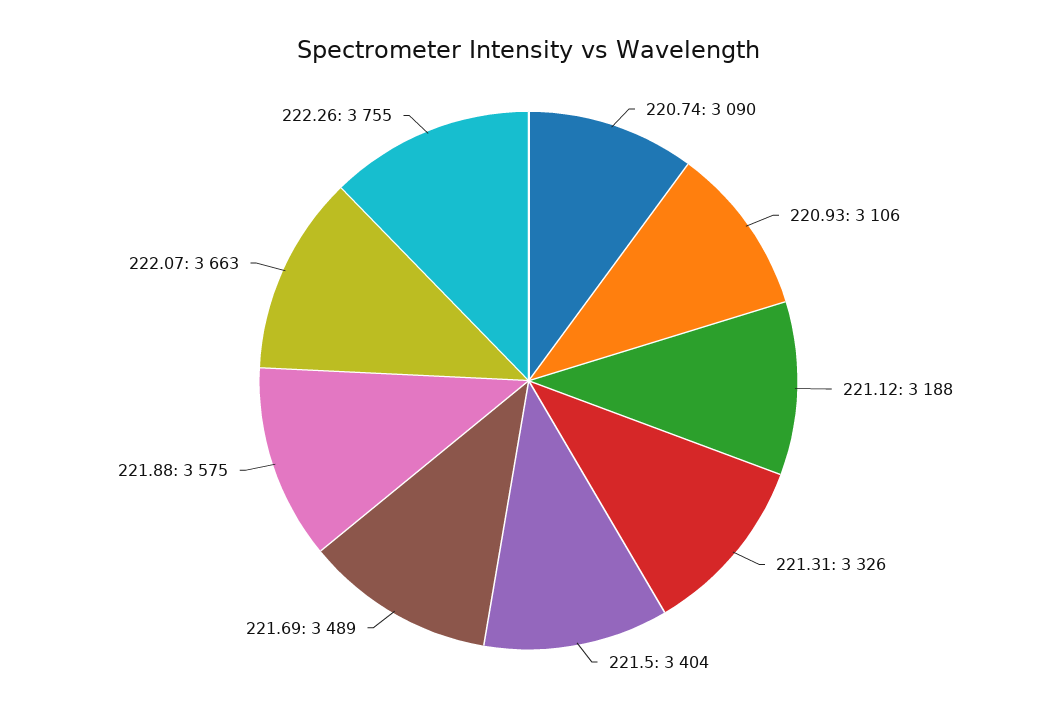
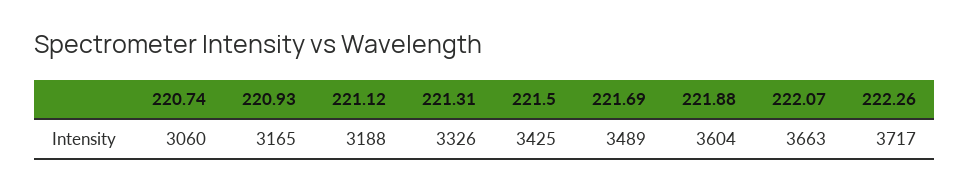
220.74: 3090 -> 3060
220.93: 3106 -> 3165
221.5: 3404 -> 3425
221.88: 3575 -> 3604
222.26: 3755 -> 3717

